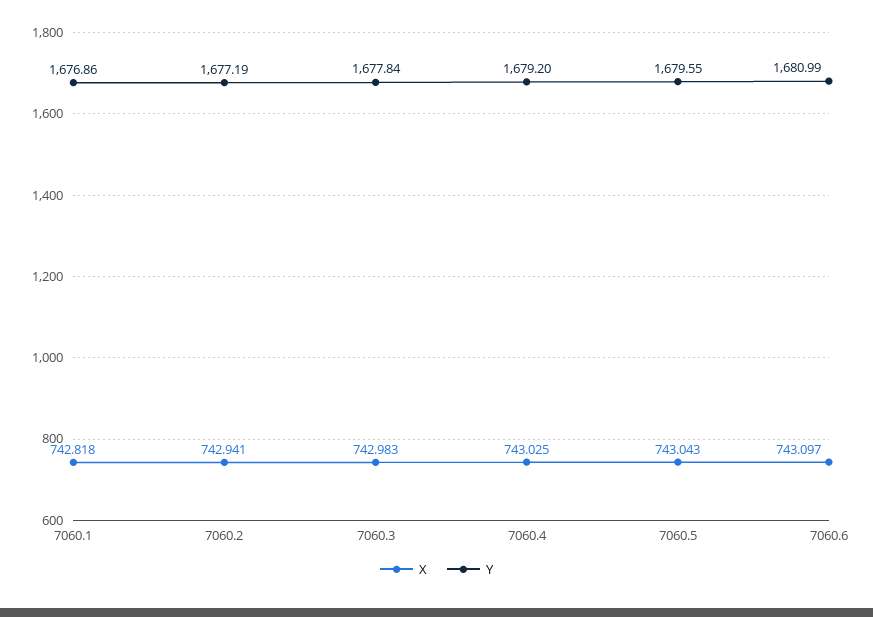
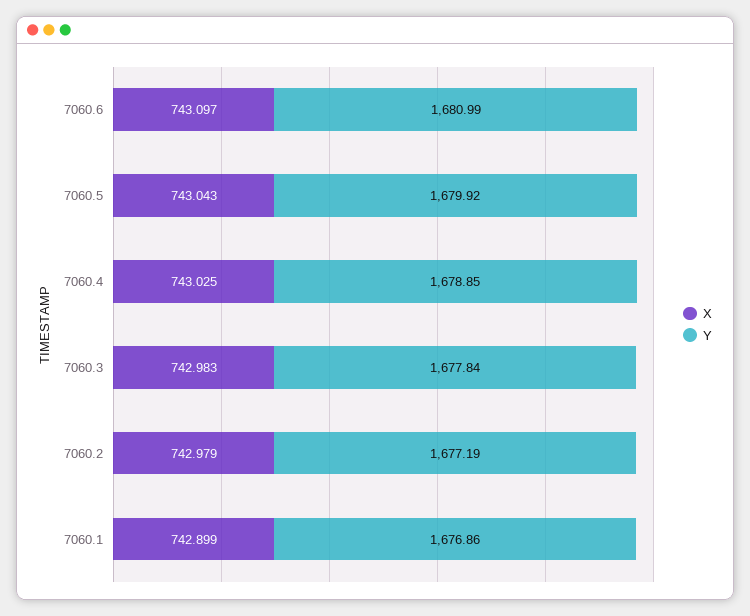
X, 7060.1: 742.818 -> 742.899
X, 7060.2: 742.941 -> 742.979
Y, 7060.4: 1679.2 -> 1678.85
Y, 7060.5: 1679.55 -> 1679.92

